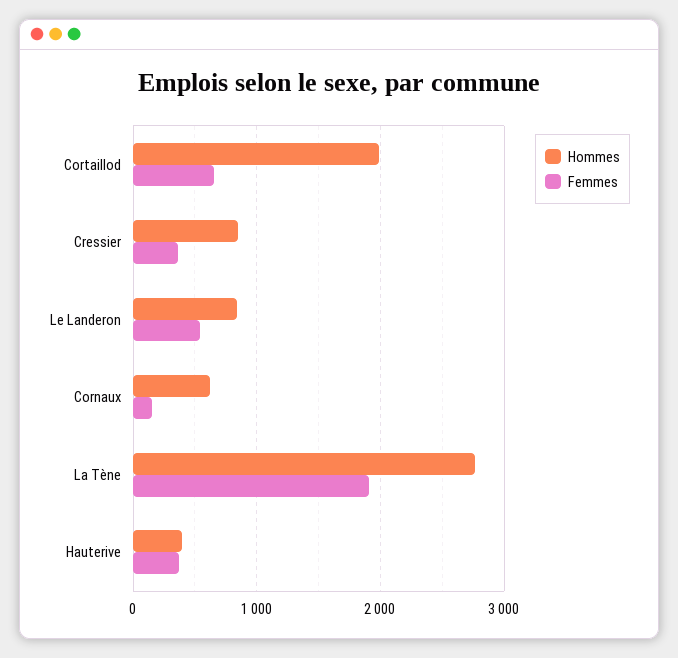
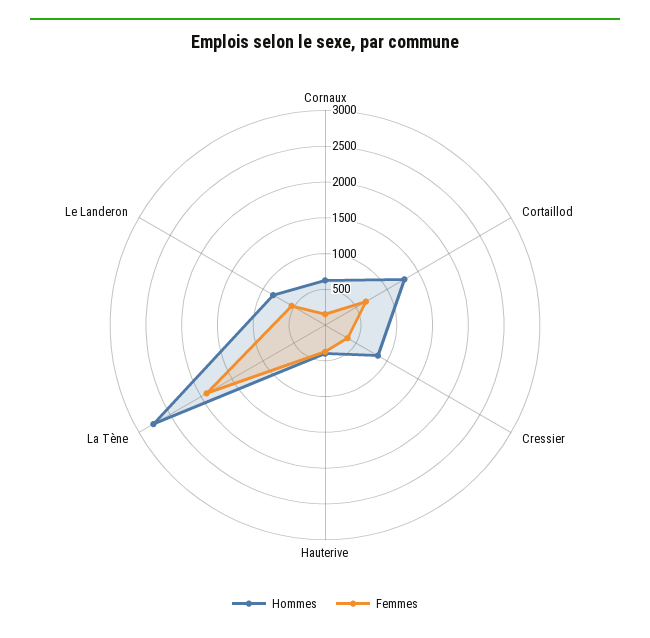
Hommes, Cortaillod: 2000 -> 1250

